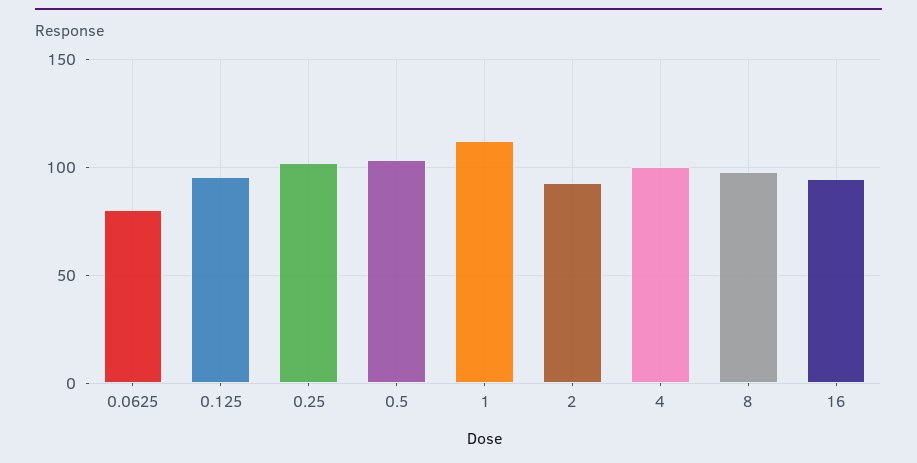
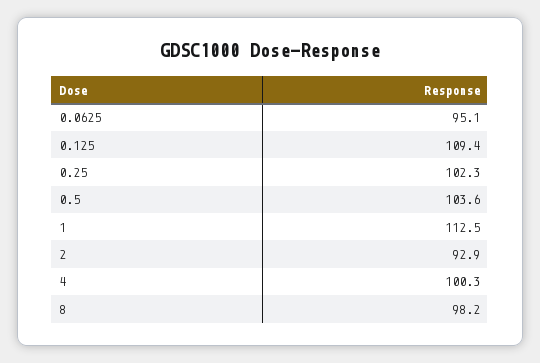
0.0625: 80 -> 95.1
0.125: 95 -> 109.4
16: 95 -> none

